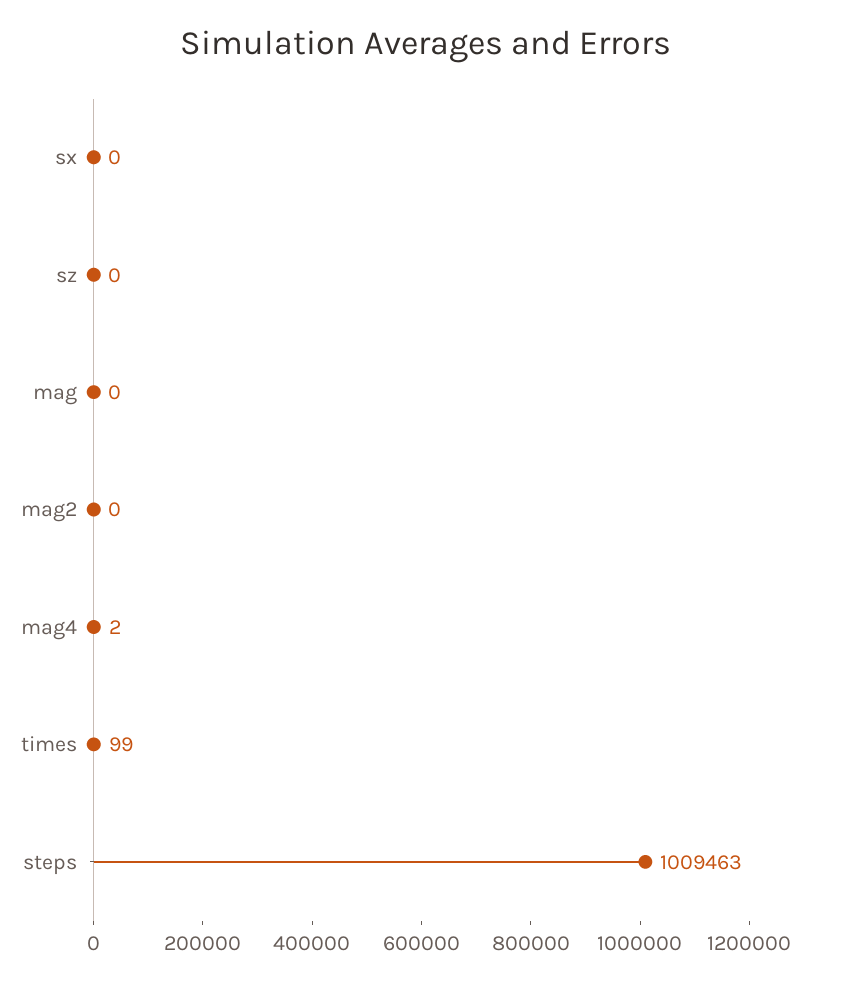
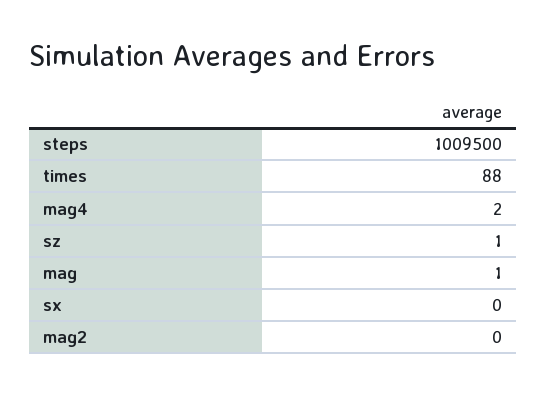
sz: 0 -> 1
mag: 0 -> 1
times: 99 -> 88
steps: 1009463 -> 1009500

